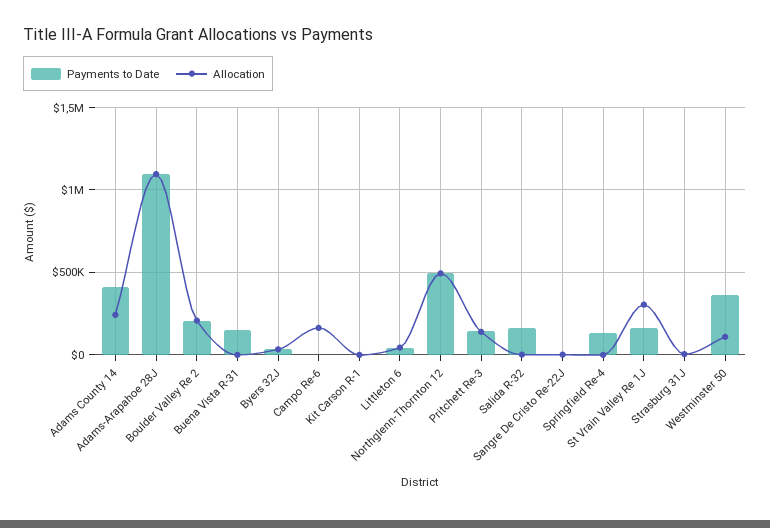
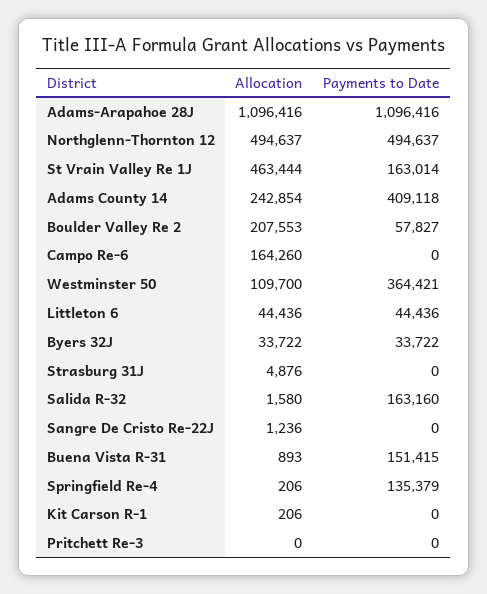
Payments to Date, Boulder Valley Re 2: 200000 -> 57827
Payments to Date, Pritchett Re-3: 150000 -> 0
Allocation, Pritchett Re-3: 150000 -> 0
Allocation, St Vrain Valley Re 1J: 300000 -> 463444

